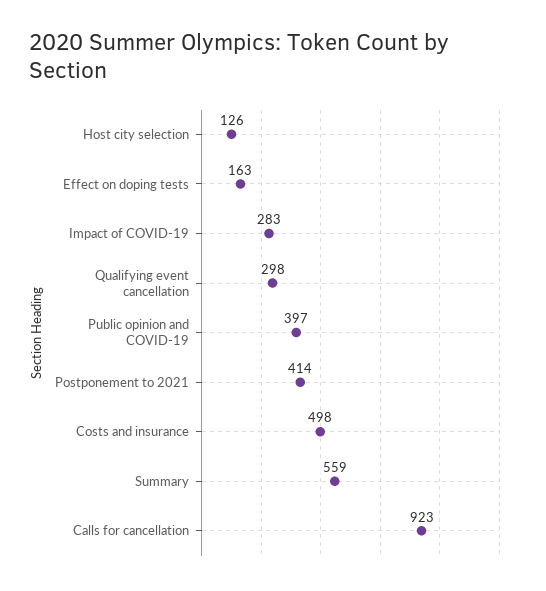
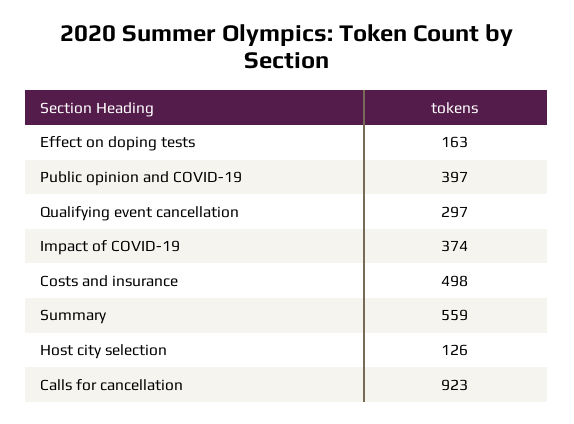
Impact of COVID-19: 283 -> 374
Qualifying event cancellation: 298 -> 297
Postponement to 2021: 414 -> none

